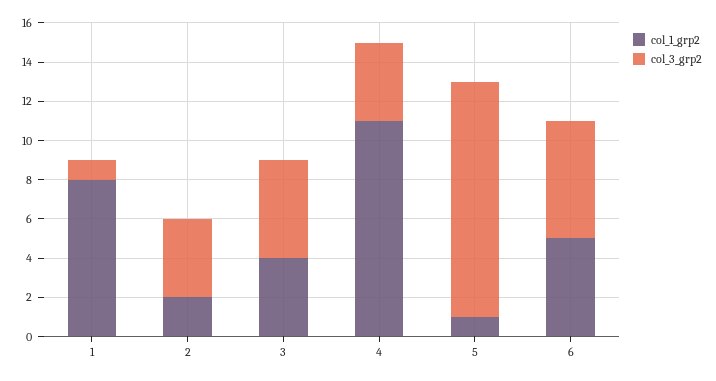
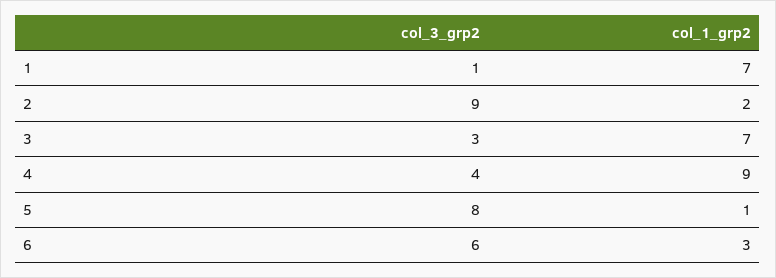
col_1_grp2, 1: 8 -> 7
col_3_grp2, 2: 4 -> 9
col_1_grp2, 3: 4 -> 7
col_3_grp2, 3: 5 -> 3
col_1_grp2, 4: 11 -> 9
col_3_grp2, 5: 12 -> 8
col_1_grp2, 6: 5 -> 3

